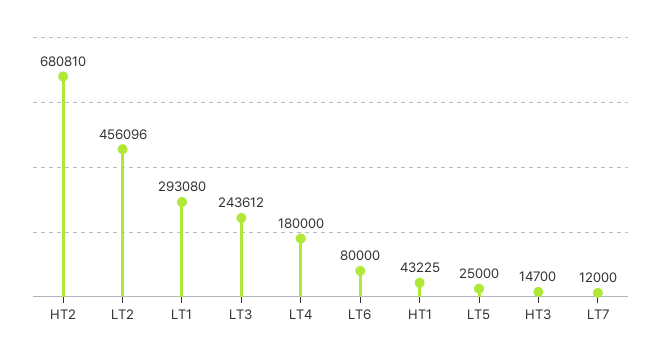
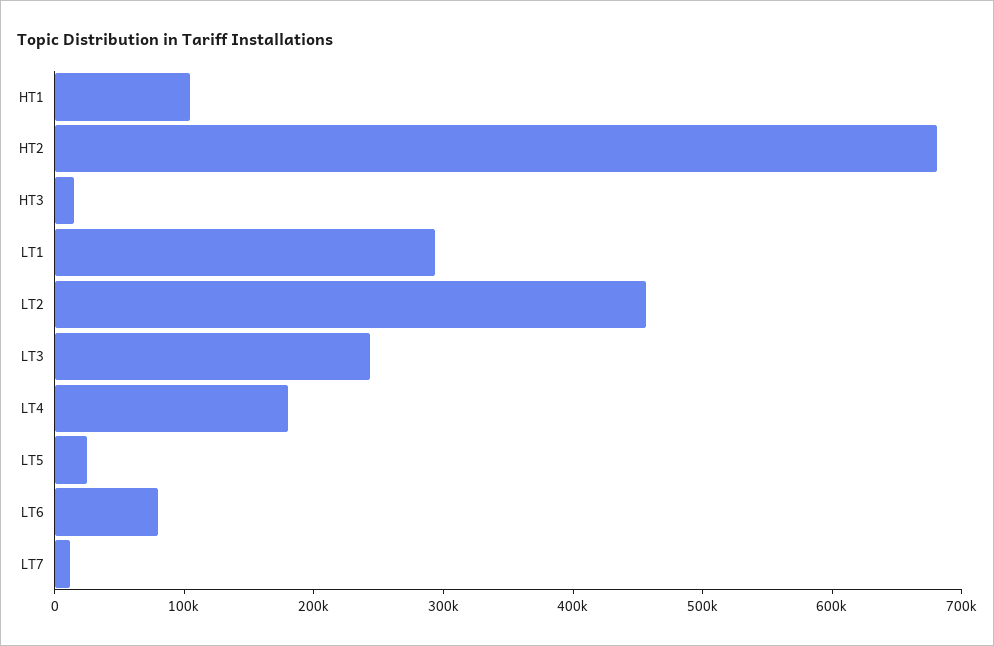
HT1: 43225 -> 100000

